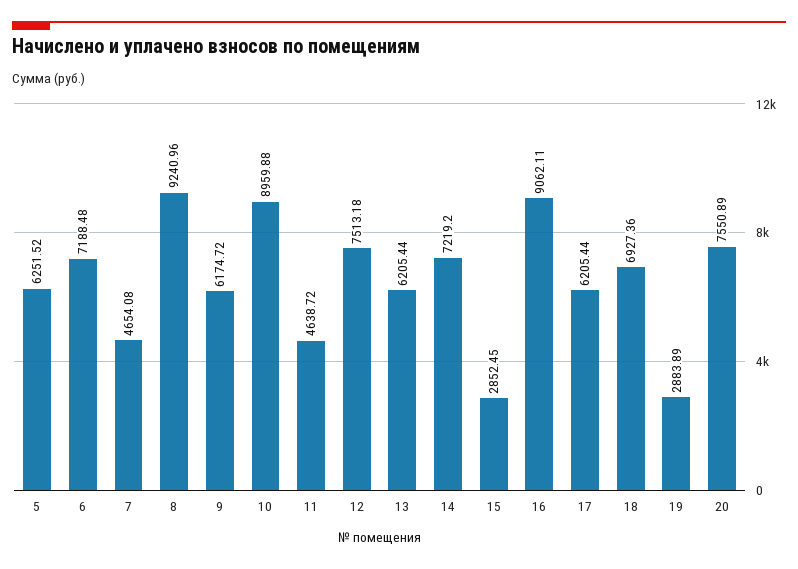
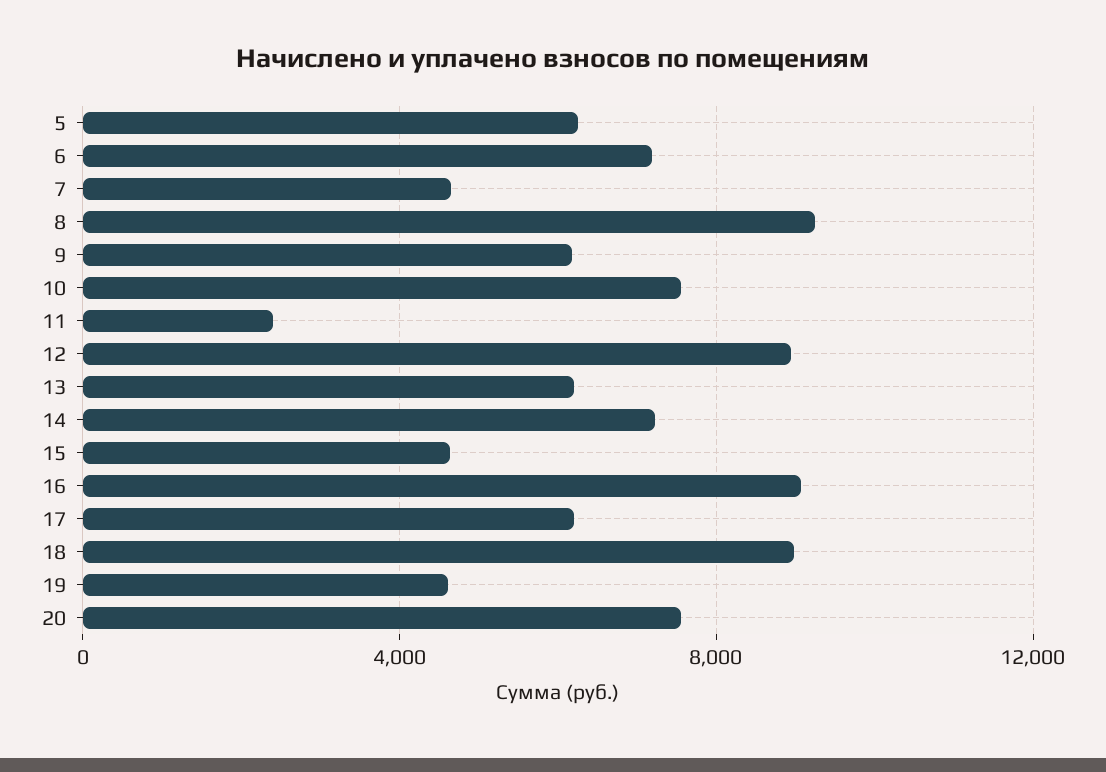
10: 8959.88 -> 7500
11: 4638.72 -> 2500
12: 7513.18 -> 9000
15: 2852.45 -> 4500
18: 6927.36 -> 9000
19: 2883.89 -> 4500

